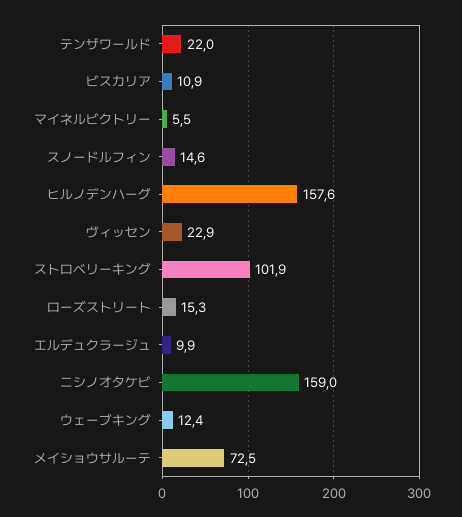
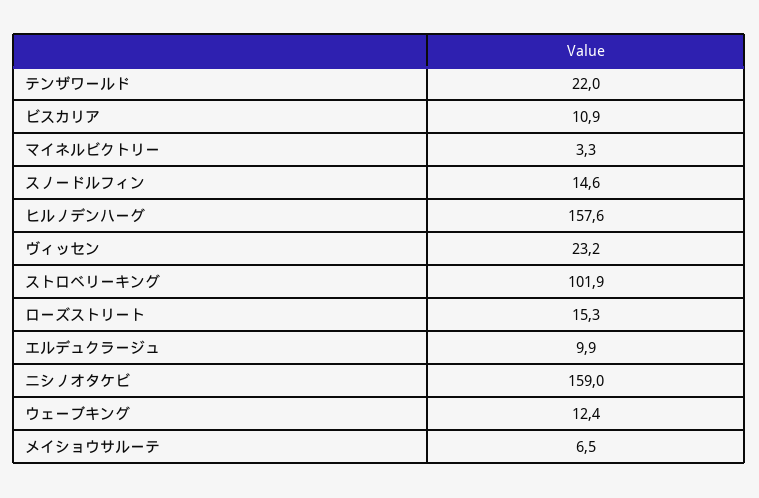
マイネルビクトリー: 5.5 -> 3.3
ヴィッセン: 22.9 -> 23.2
メイショウサルーテ: 72.5 -> 6.5

